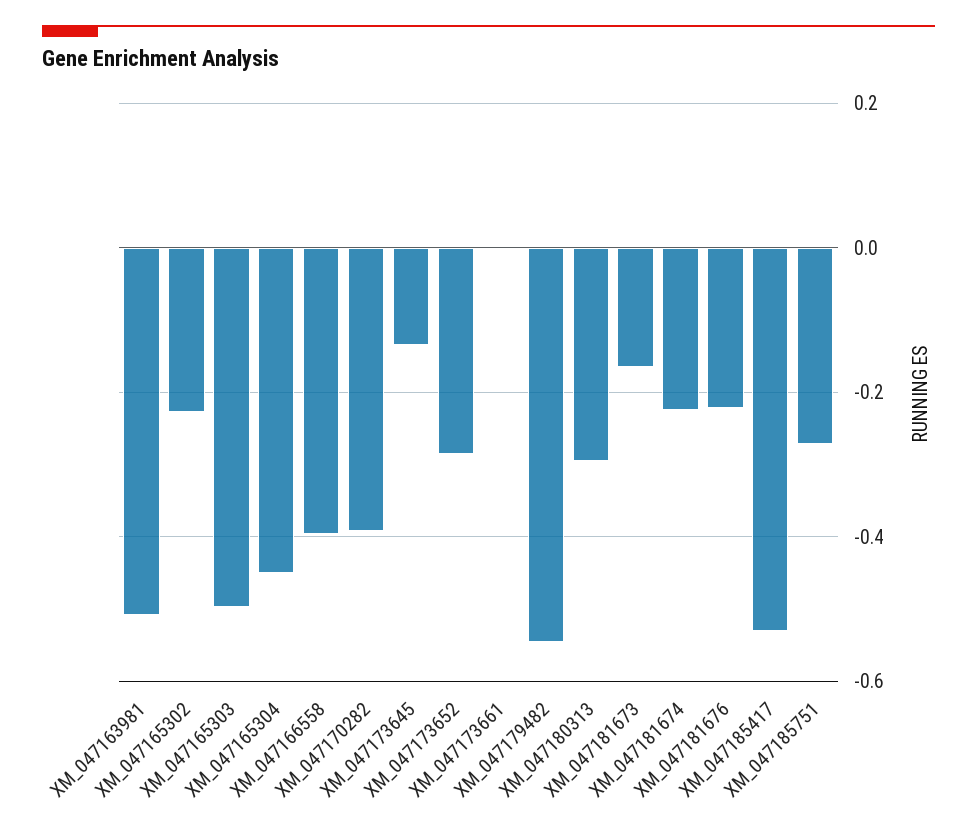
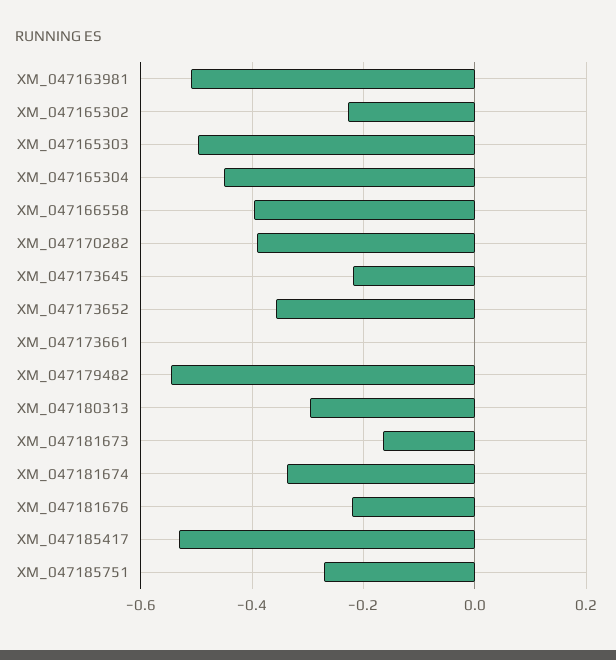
XM_047173645: -0.14 -> -0.22
XM_047173652: -0.28 -> -0.36
XM_047181674: -0.22 -> -0.34

